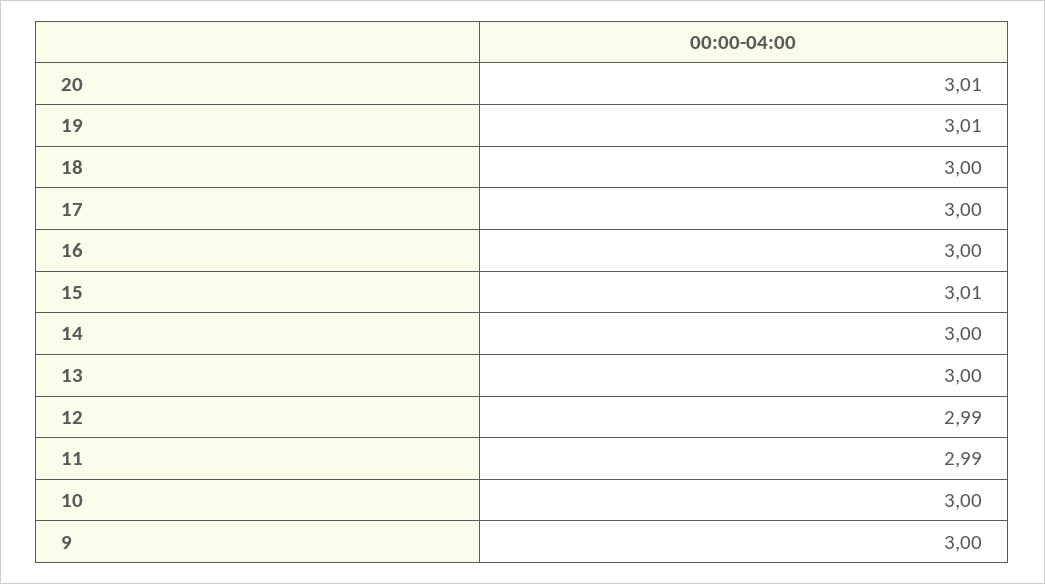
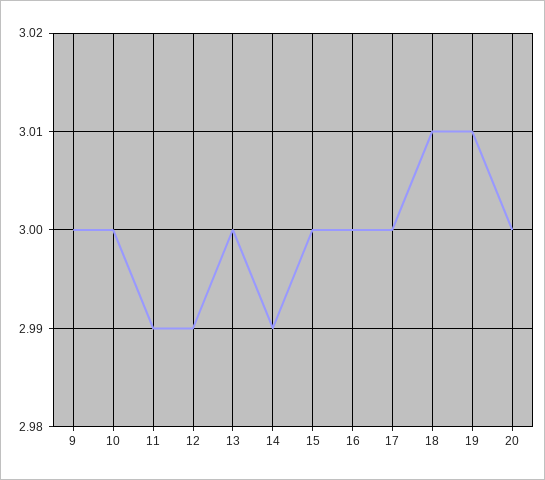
20: 3.01 -> 3
18: 3 -> 3.01
15: 3.01 -> 3
14: 3 -> 2.99

